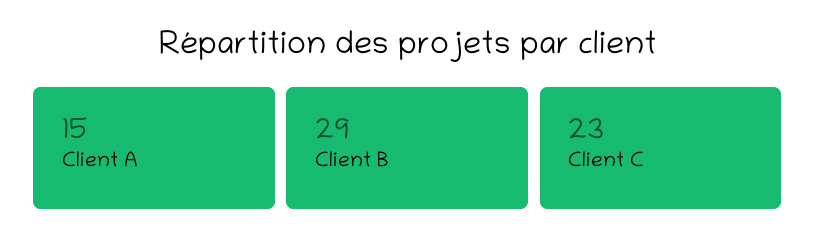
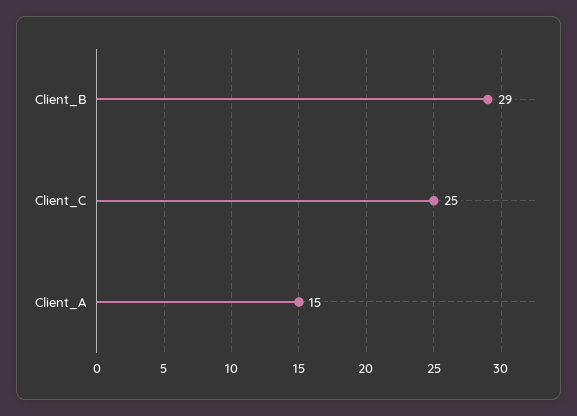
Client C: 23 -> 25

